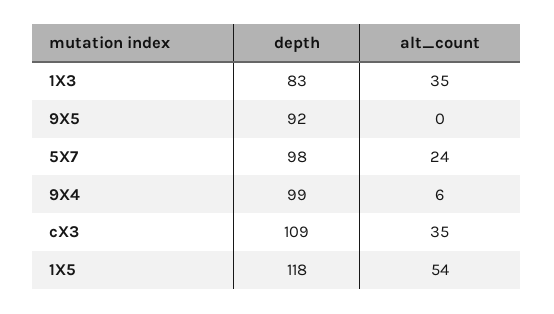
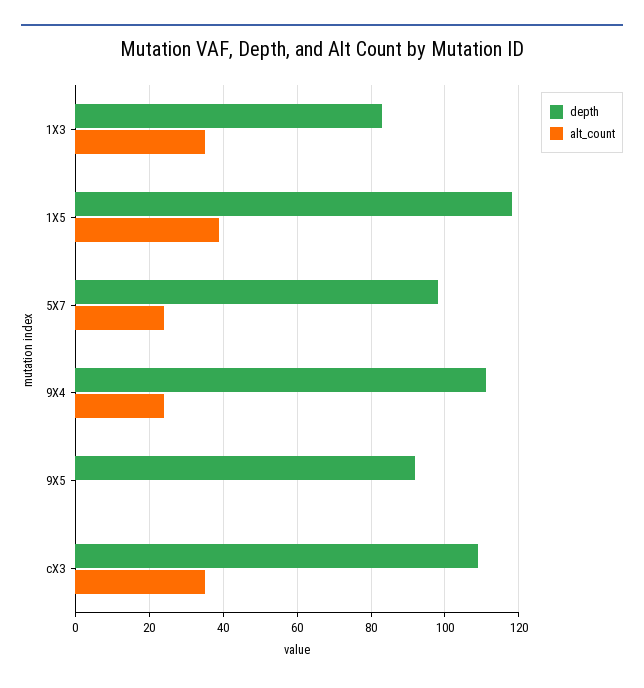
depth, 9X4: 99 -> 110
alt_count, 9X4: 6 -> 25
alt_count, 1X5: 54 -> 40

